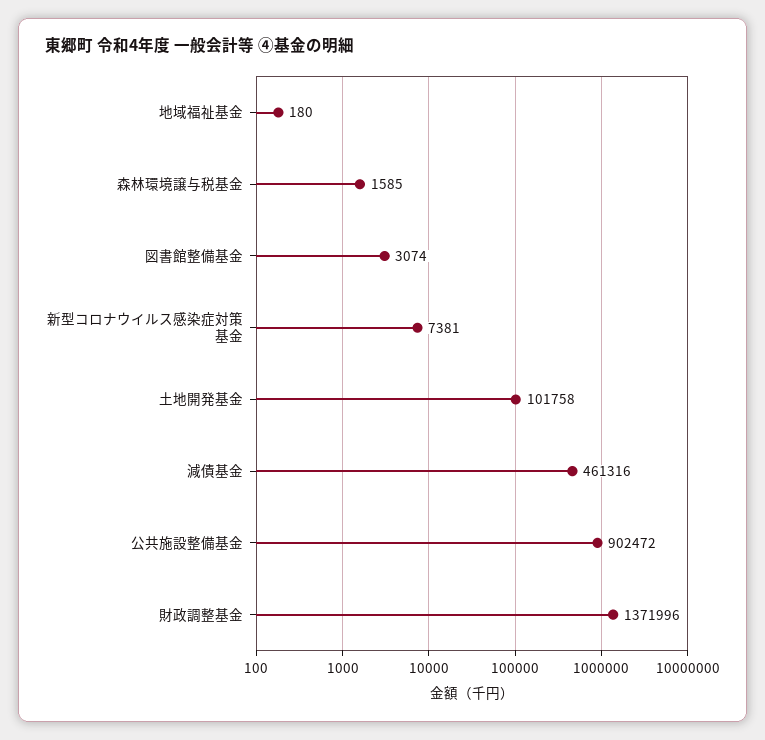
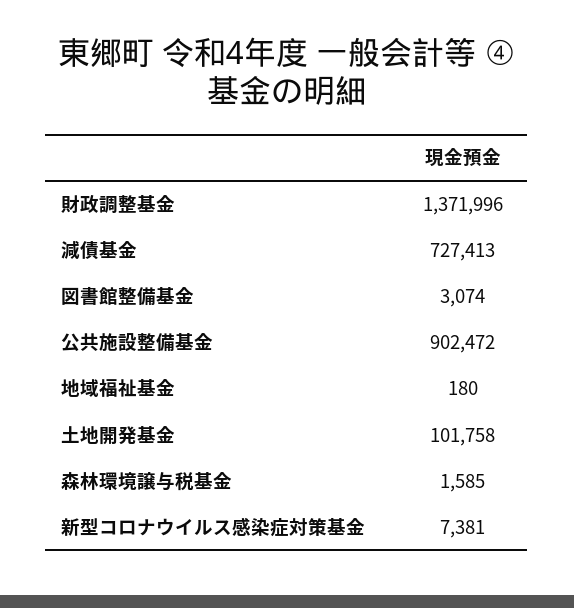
減債基金: 461316 -> 727413

